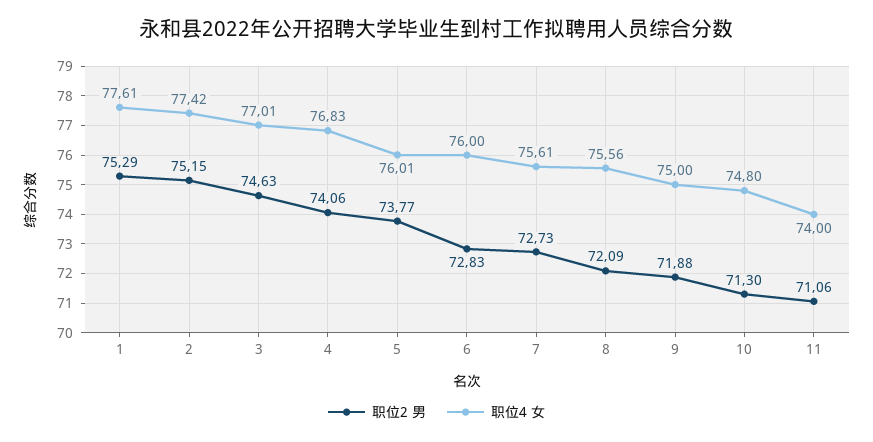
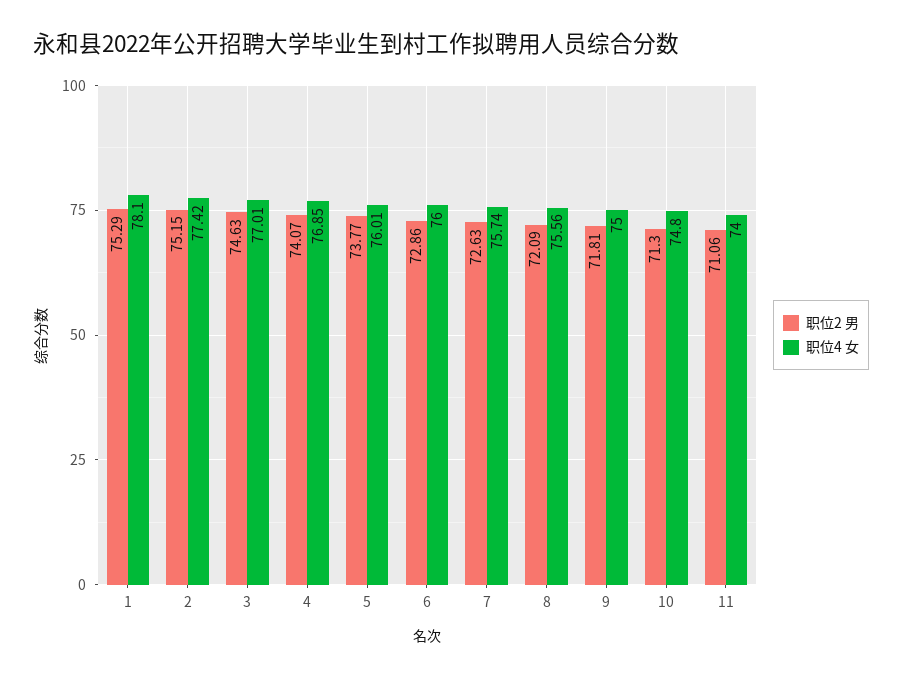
职位4 女, 1: 77.61 -> 78.1
职位2 男, 4: 74.06 -> 74.07
职位4 女, 4: 76.83 -> 76.85
职位2 男, 6: 72.83 -> 72.86
职位2 男, 7: 72.73 -> 72.63
职位4 女, 7: 75.61 -> 75.74
职位2 男, 9: 71.88 -> 71.81

